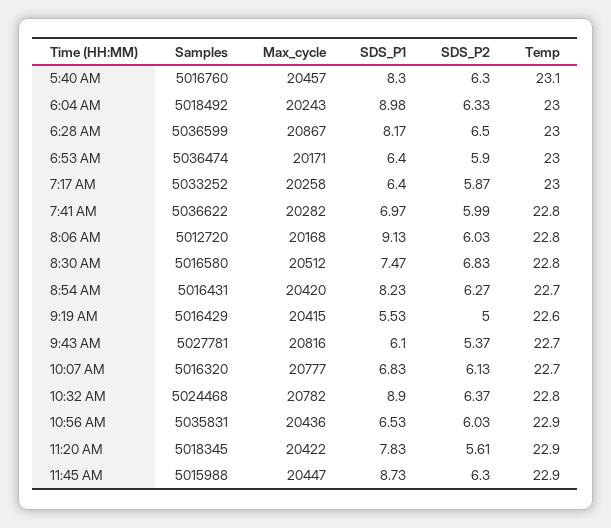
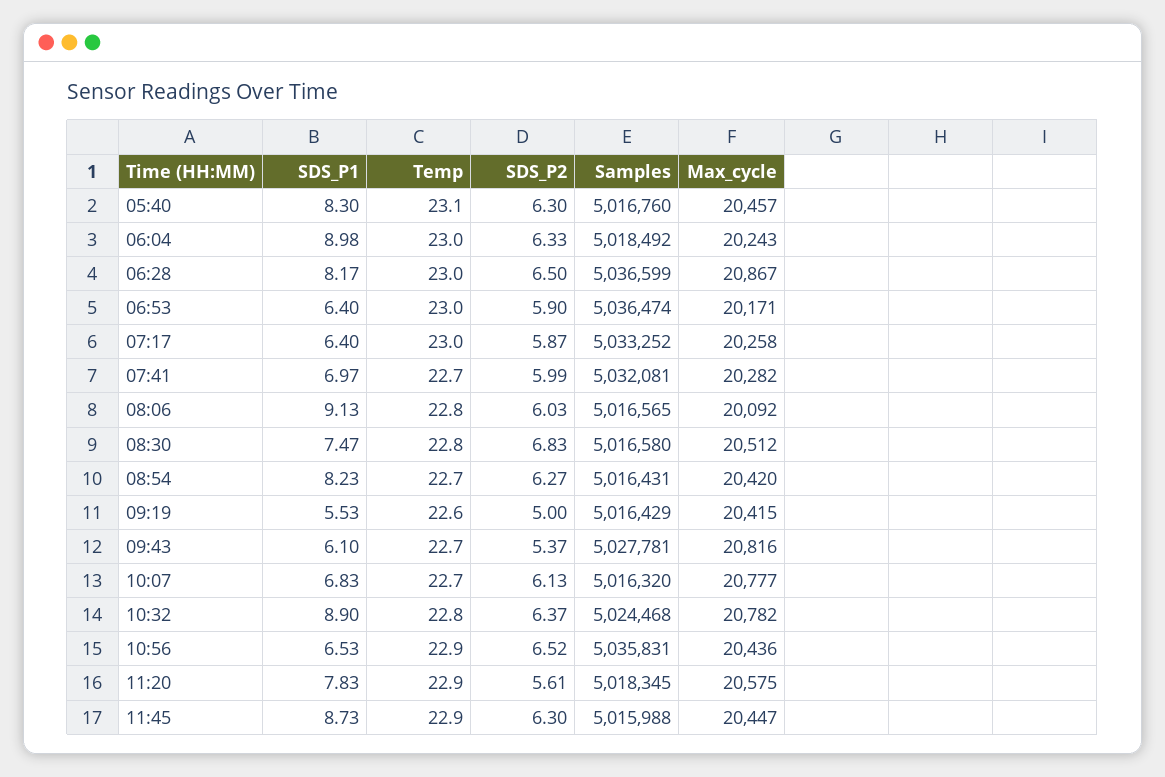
Samples, 7:41 AM: 5036622 -> 5032081
Temp, 7:41 AM: 22.8 -> 22.7
Samples, 8:06 AM: 5012720 -> 5016565
Max_cycle, 8:06 AM: 20168 -> 20092
SDS_P2, 10:56 AM: 6.03 -> 6.52
Max_cycle, 11:20 AM: 20422 -> 20575

